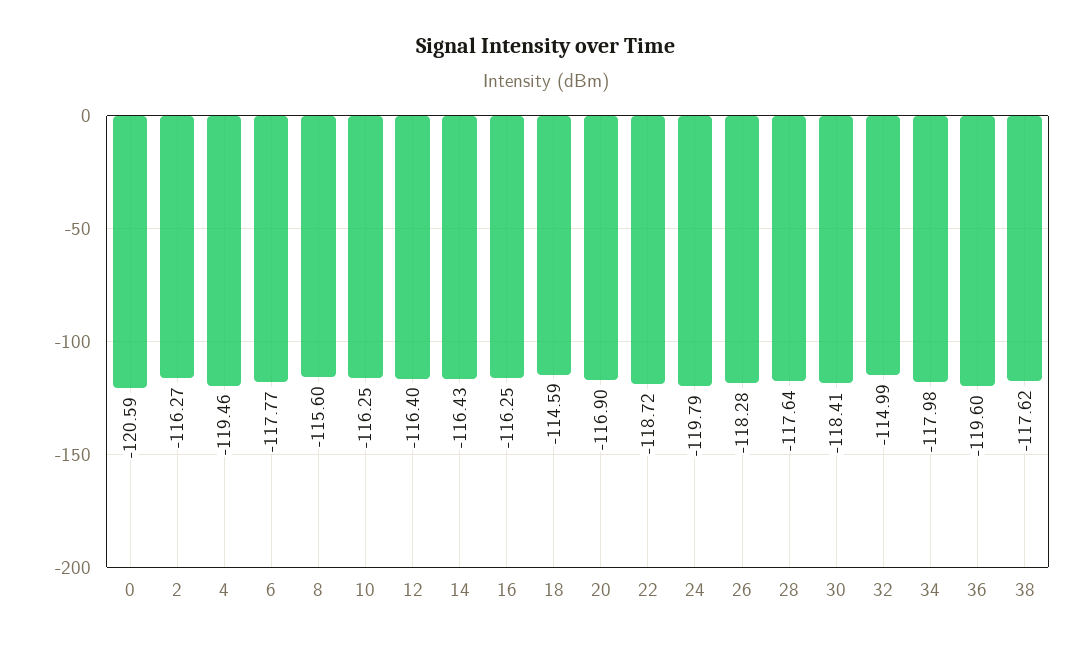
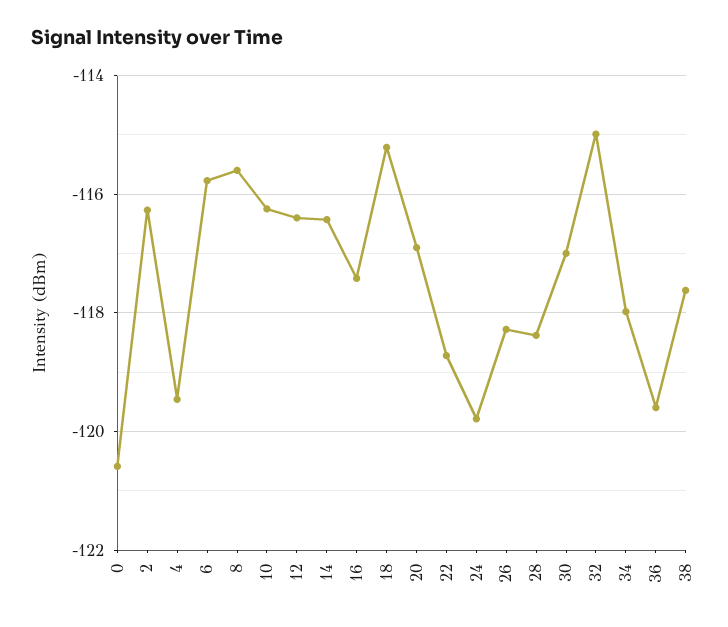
6: -117.77 -> -115.8
16: -116.25 -> -117.4
18: -114.59 -> -115.2
28: -117.64 -> -118.4
30: -118.41 -> -117

